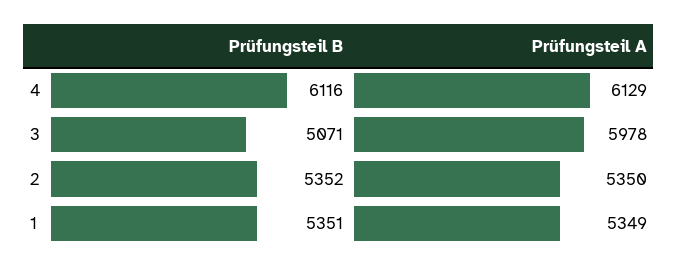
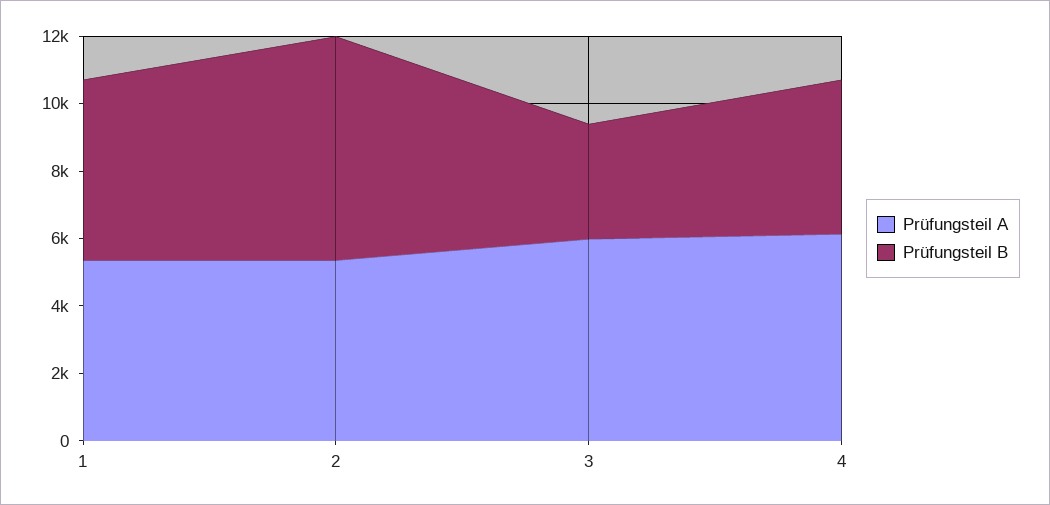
Prüfungsteil B, 4: 6116 -> 4500
Prüfungsteil B, 3: 5071 -> 3500
Prüfungsteil B, 2: 5352 -> 6500

